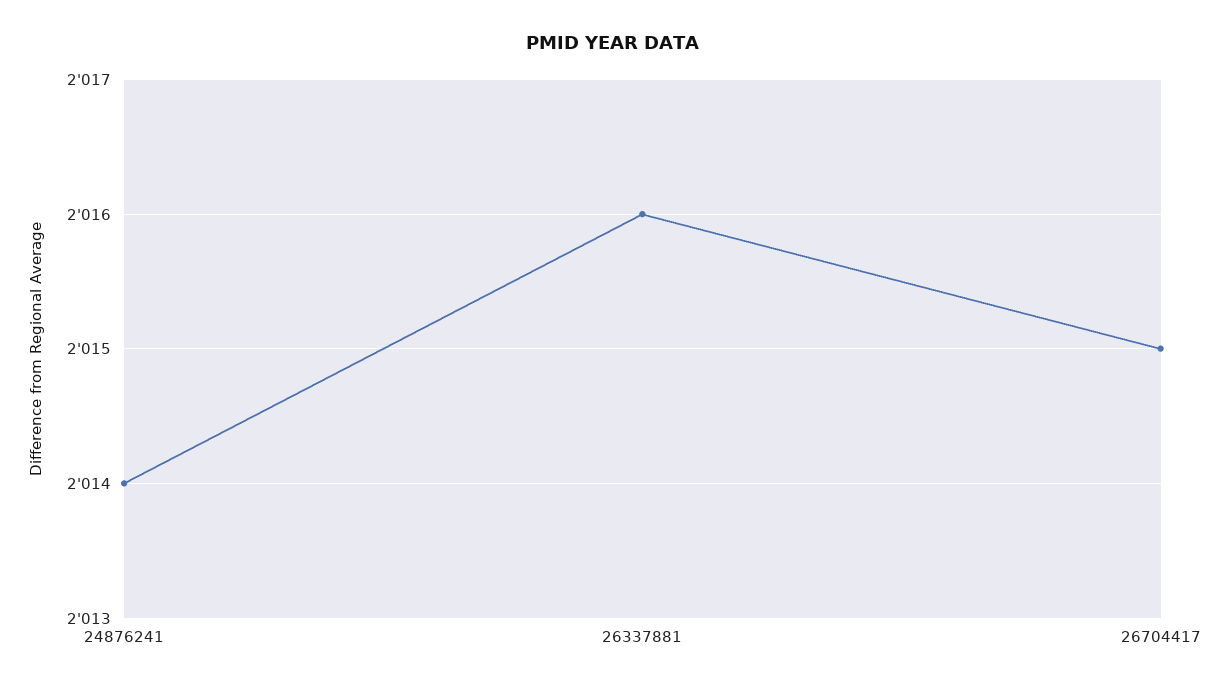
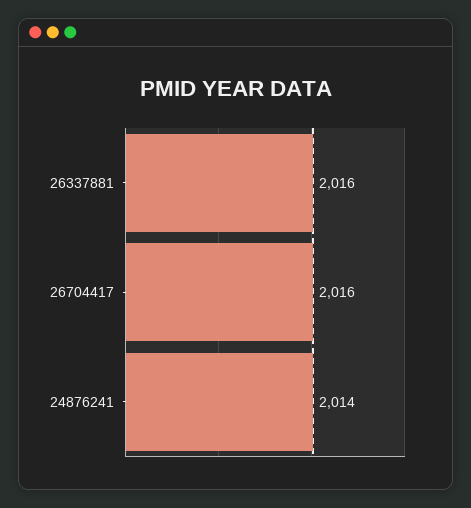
26704417: 2015 -> 2016

